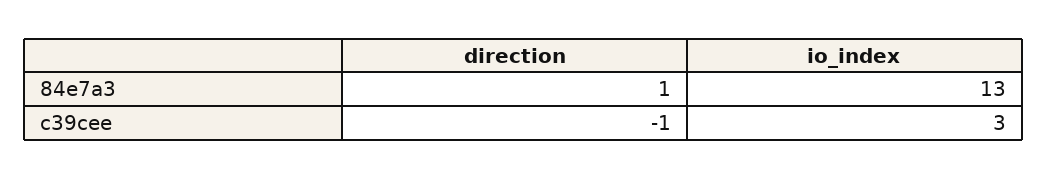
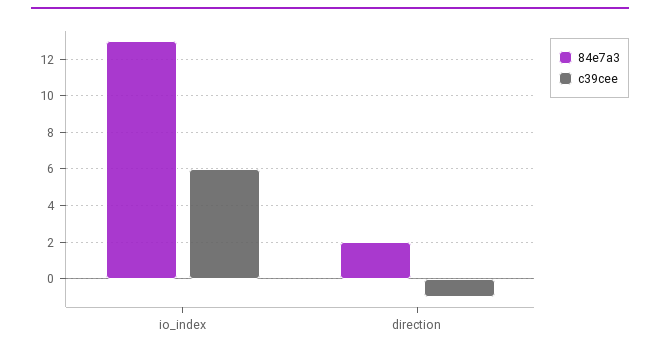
84e7a3, direction: 1 -> 2
c39cee, io_index: 3 -> 6

